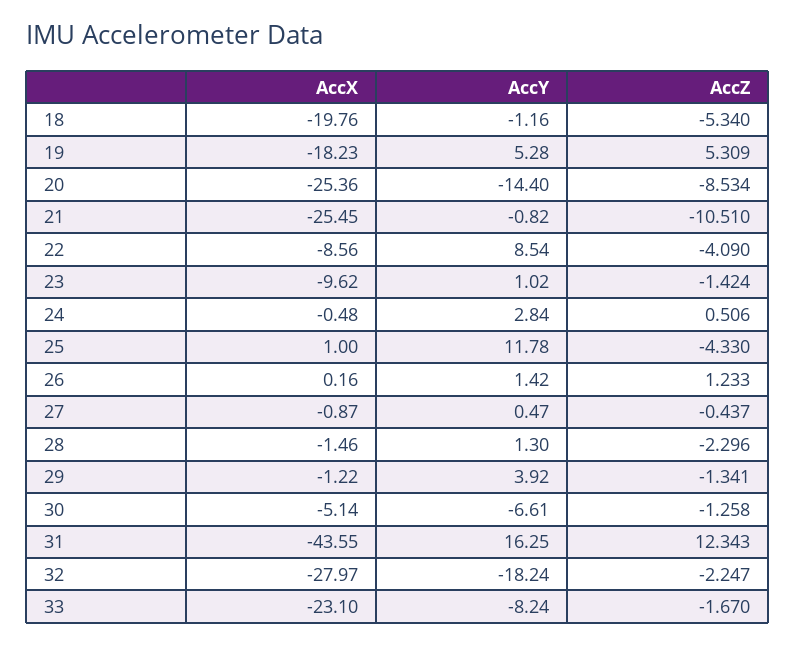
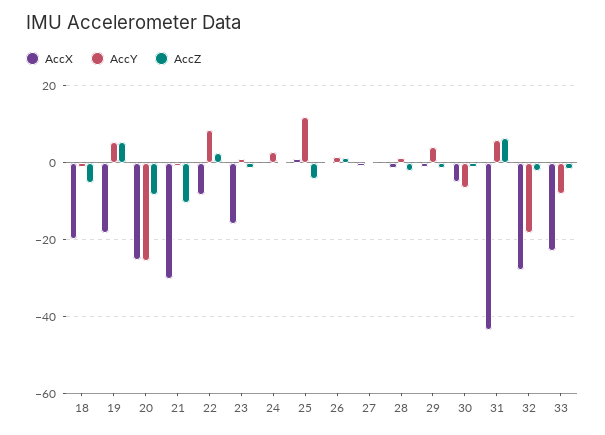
AccY, 20: -14.4 -> -26
AccX, 21: -25.45 -> -30
AccZ, 22: -4.09 -> 2
AccX, 23: -9.62 -> -16
AccY, 31: 16.25 -> 6
AccZ, 31: 12.343 -> 6

